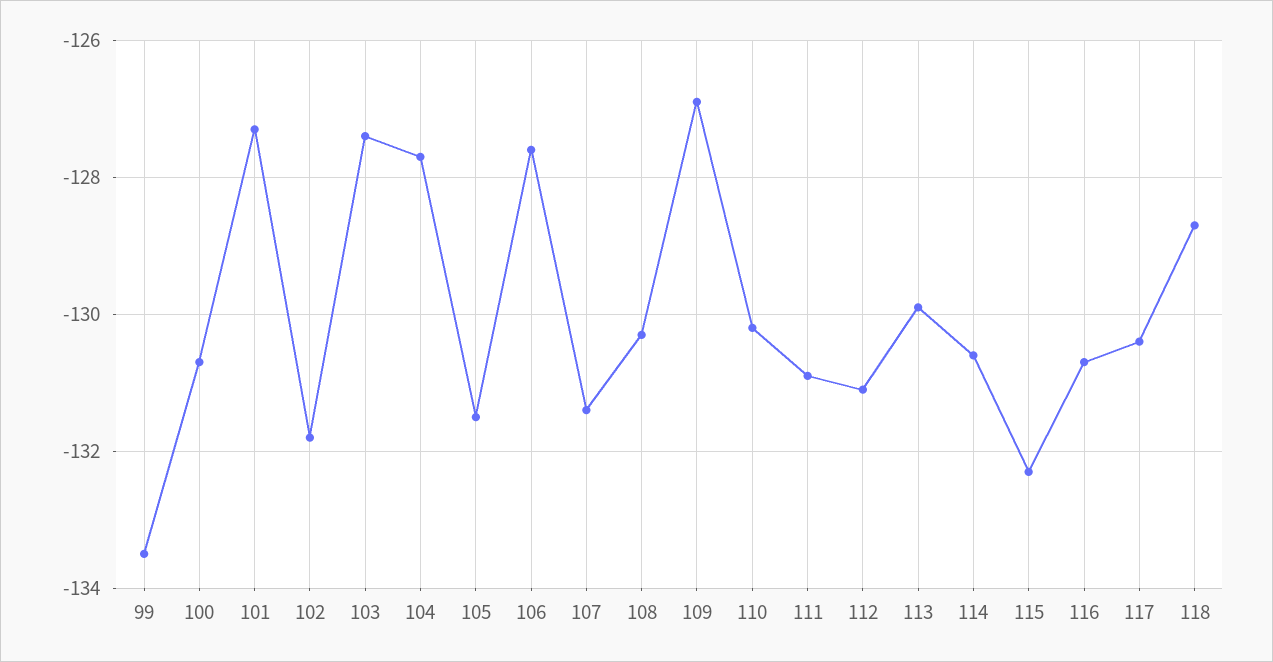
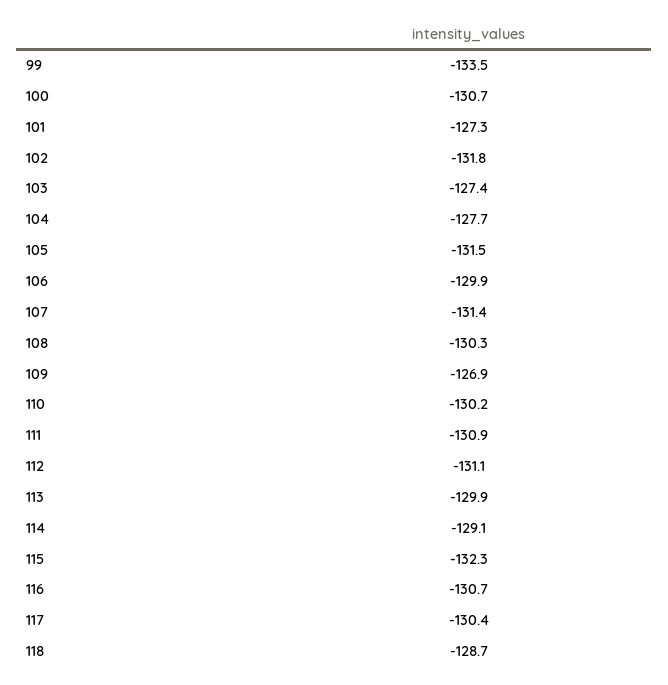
106: -127.5 -> -129.9
114: -130.5 -> -129.1

